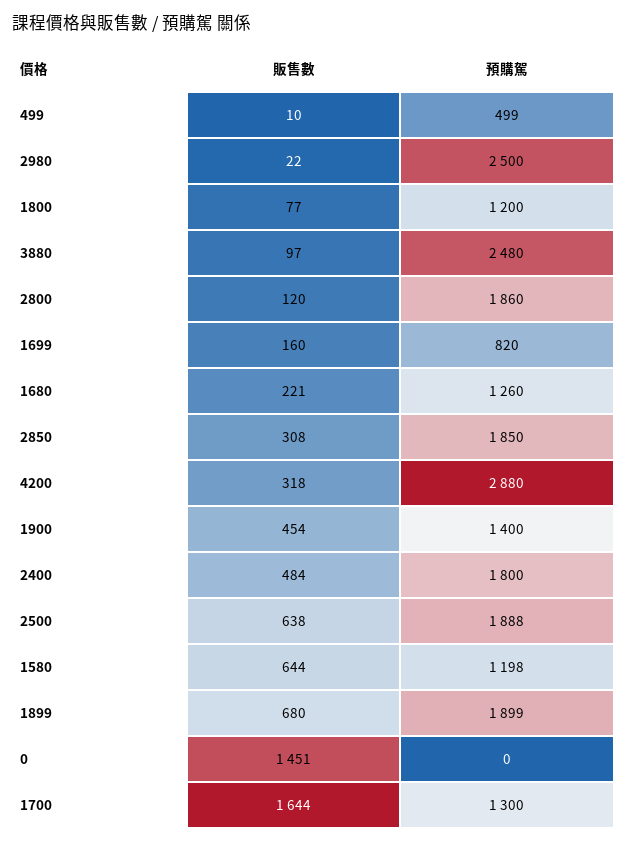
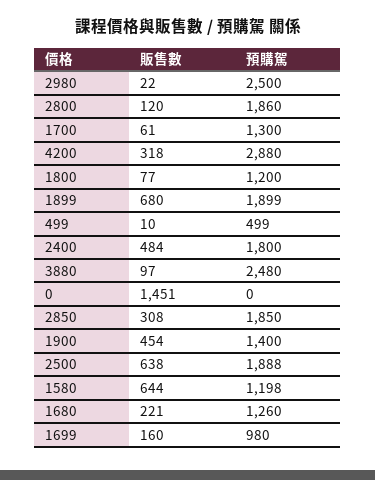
預購駕, 1699: 820 -> 980
販售數, 1700: 1644 -> 61

